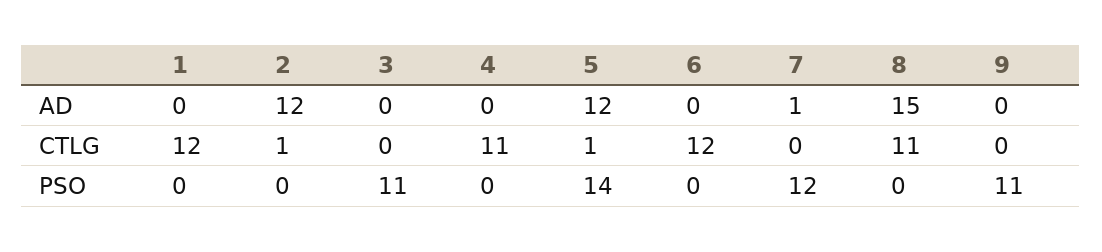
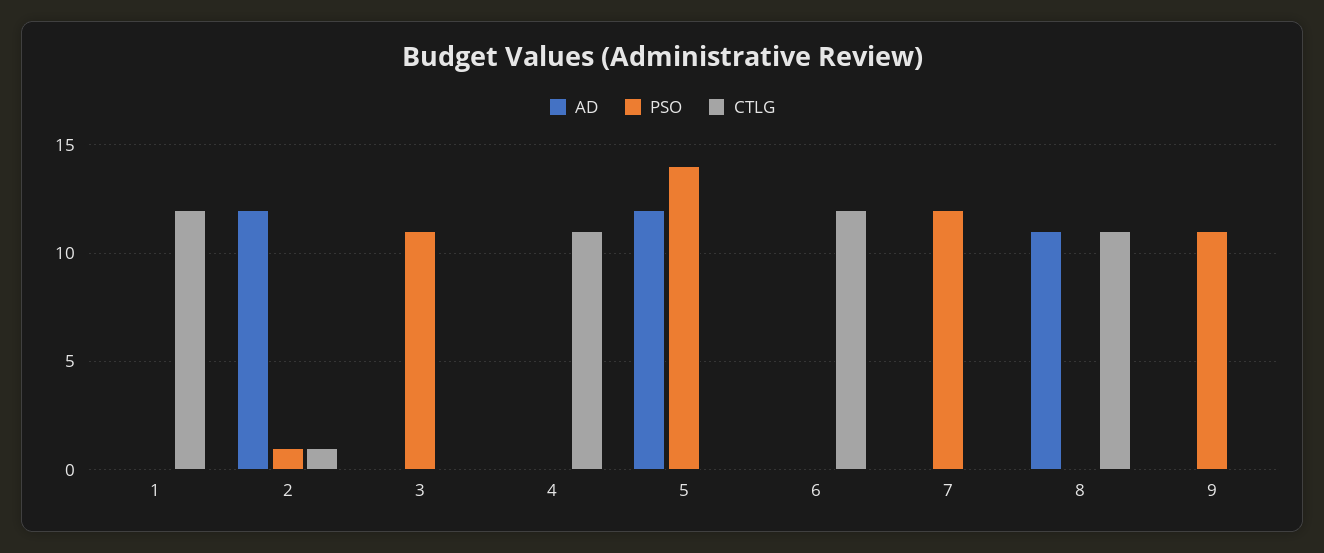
AD, 7: 1 -> 0
AD, 8: 15 -> 11
CTLG, 5: 1 -> 0
PSO, 2: 0 -> 1

